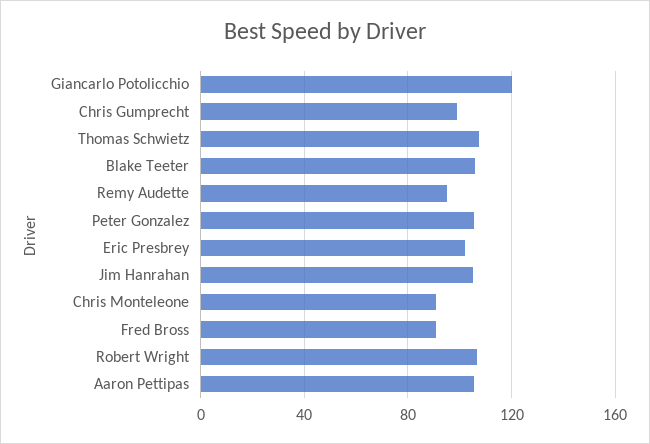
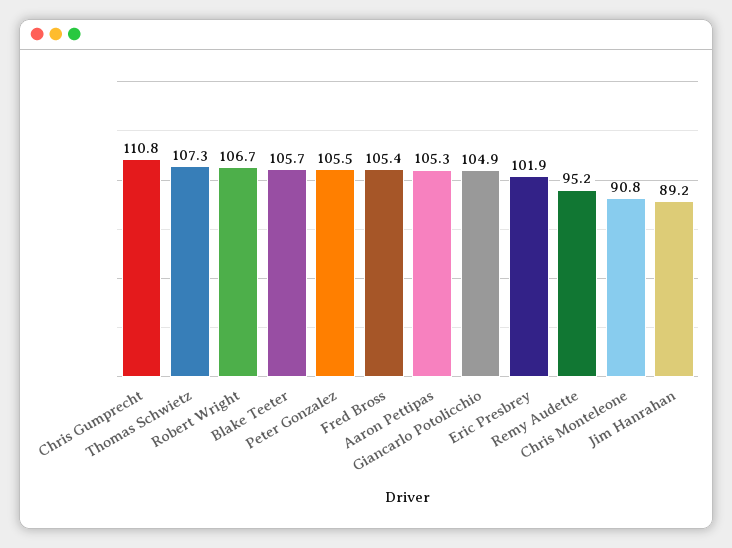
Giancarlo Potolicchio: 120 -> 104.9
Chris Gumprecht: 100 -> 110.8
Jim Hanrahan: 105 -> 89.2
Fred Bross: 90 -> 105.4

